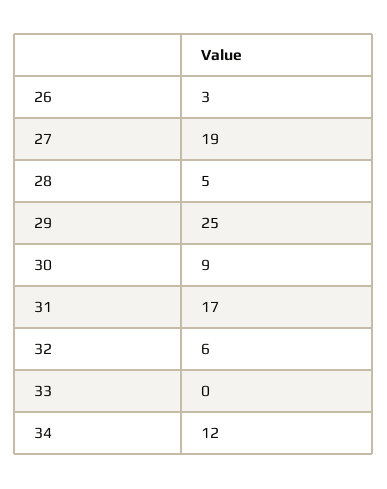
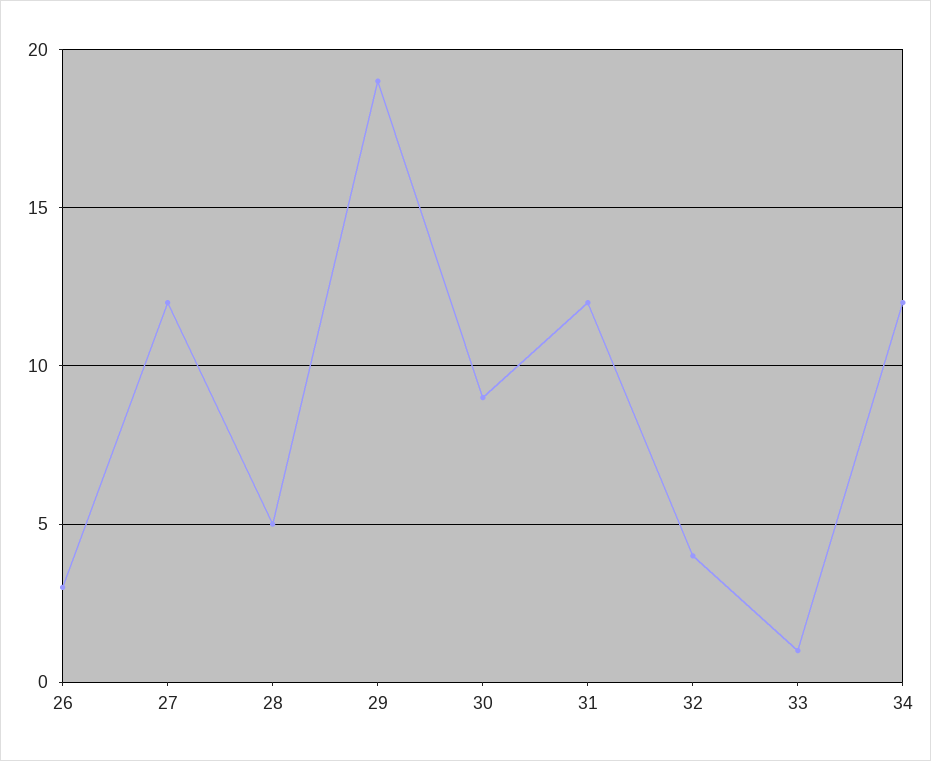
27: 19 -> 12
29: 25 -> 19
31: 17 -> 12
32: 6 -> 4
33: 0 -> 1

